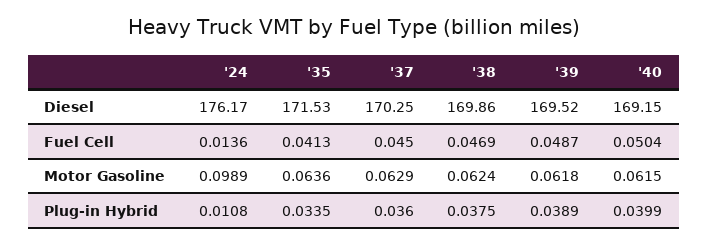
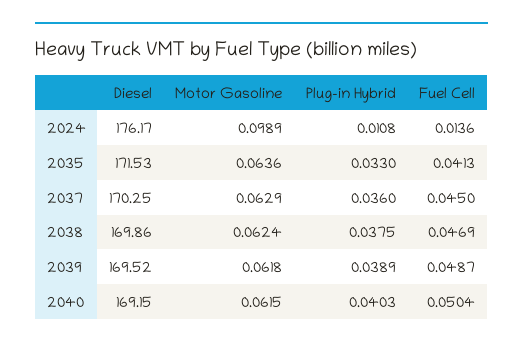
'35, Plug-in Hybrid: 0.0335 -> 0.033
'40, Plug-in Hybrid: 0.0399 -> 0.0403

